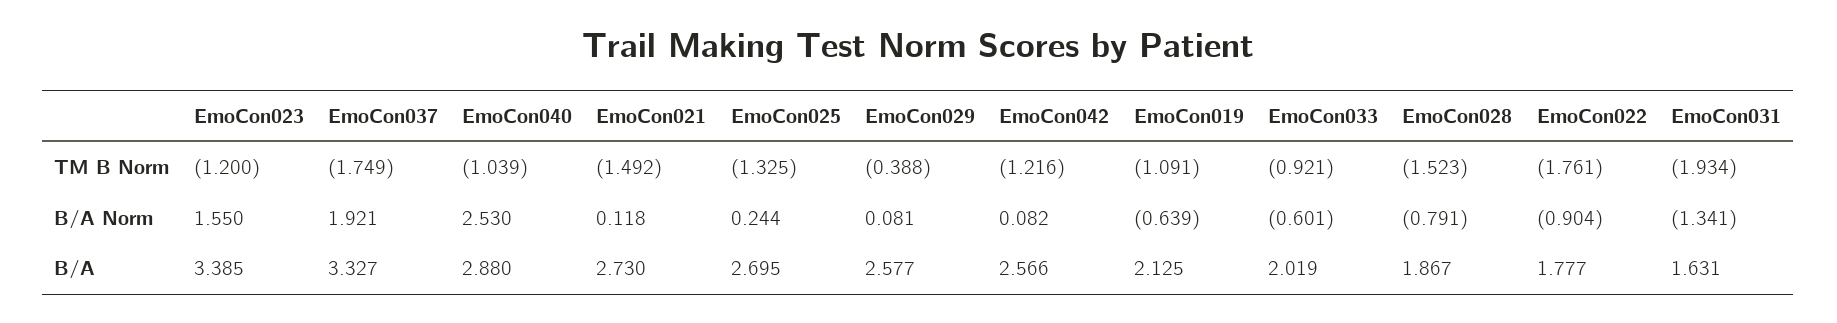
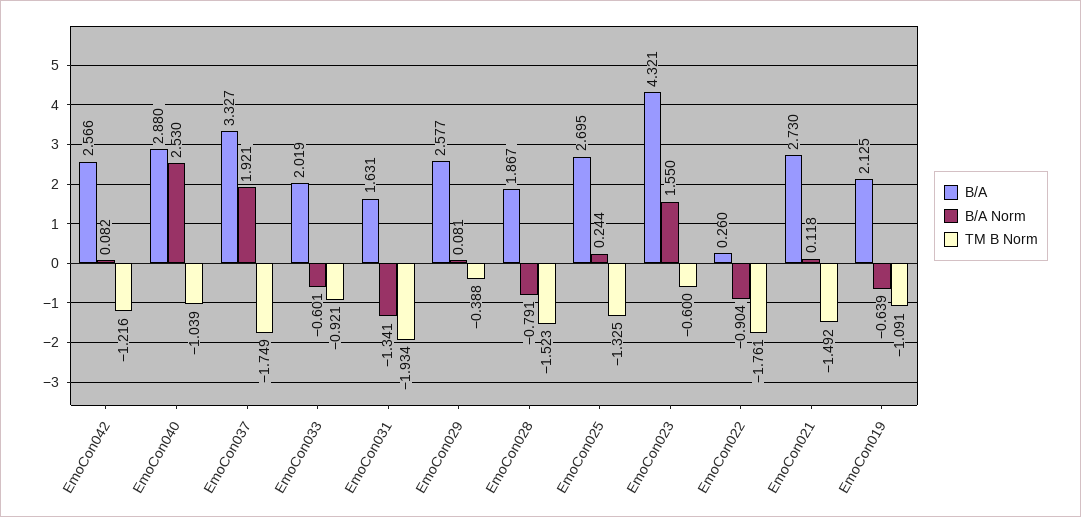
TM B Norm, EmoCon023: -1.2 -> -0.6
B/A, EmoCon023: 3.385 -> 4.321
B/A, EmoCon022: 1.777 -> 0.26

